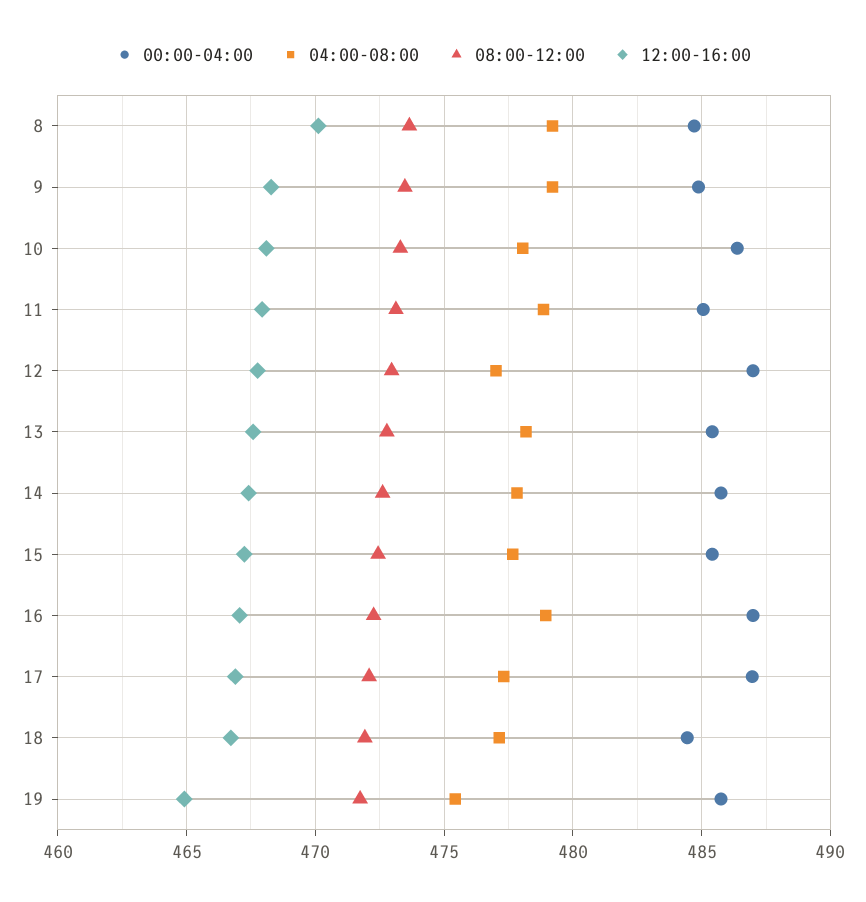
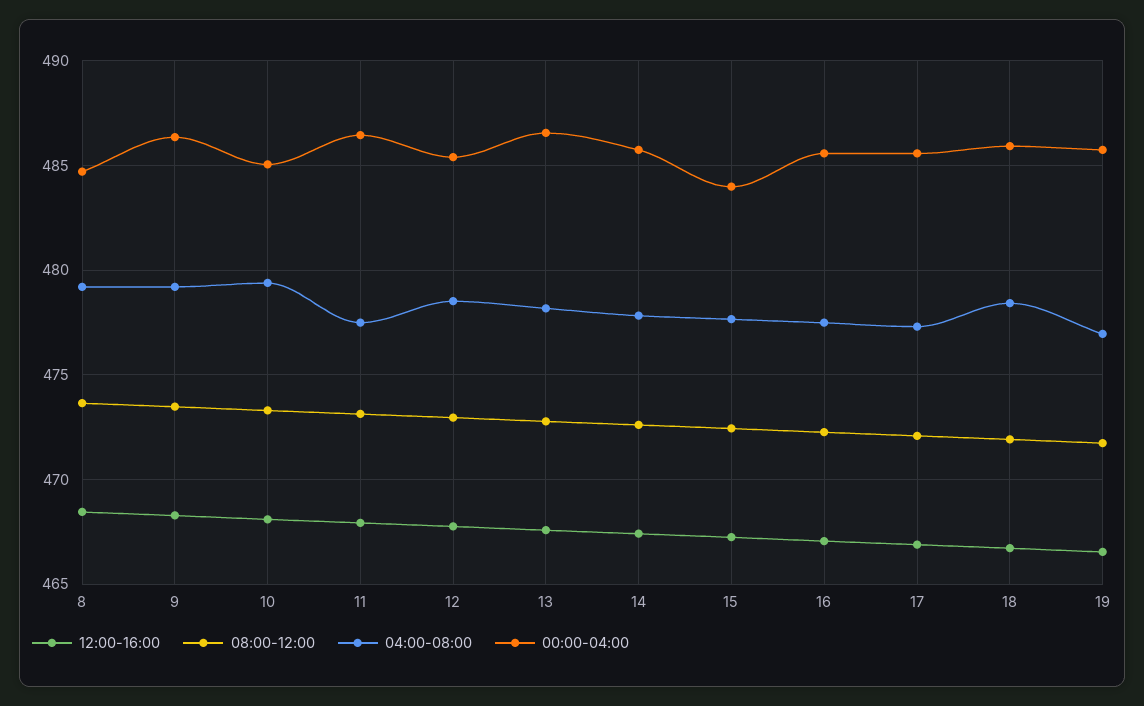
12:00-16:00, 8: 470 -> 468.5
00:00-04:00, 9: 485 -> 486.5
00:00-04:00, 10: 486.5 -> 485
04:00-08:00, 10: 478 -> 479.5
00:00-04:00, 11: 485 -> 486.5
04:00-08:00, 11: 479 -> 477.5
00:00-04:00, 12: 487 -> 485.5
04:00-08:00, 12: 477 -> 478.5
00:00-04:00, 13: 485.5 -> 486.5
00:00-04:00, 15: 485.5 -> 484
00:00-04:00, 16: 487 -> 485.5
04:00-08:00, 16: 479 -> 477.5
00:00-04:00, 17: 487 -> 485.5
00:00-04:00, 18: 484.5 -> 486
04:00-08:00, 18: 477 -> 478.5
04:00-08:00, 19: 475.5 -> 477
12:00-16:00, 19: 465 -> 466.5

